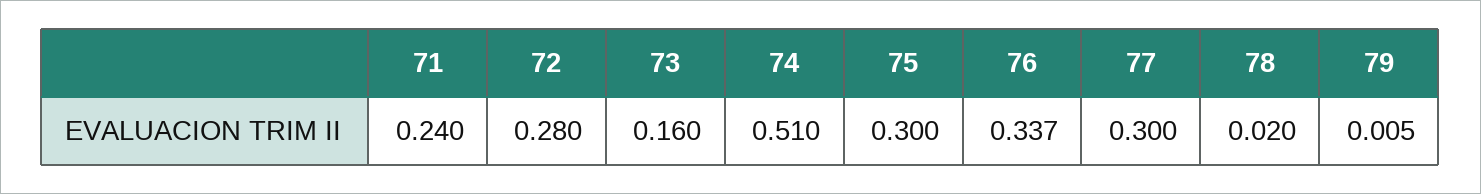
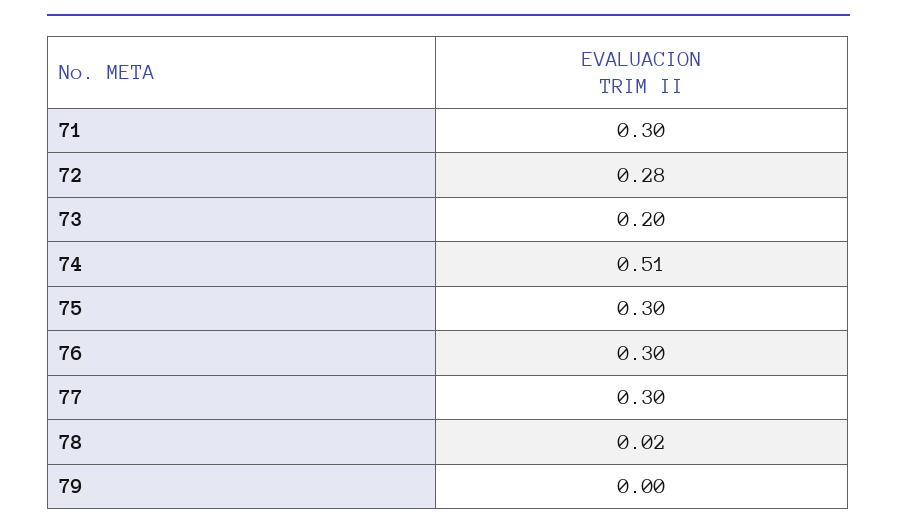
71: 0.24 -> 0.3
73: 0.16 -> 0.2
76: 0.337 -> 0.3
79: 0.005 -> 0

